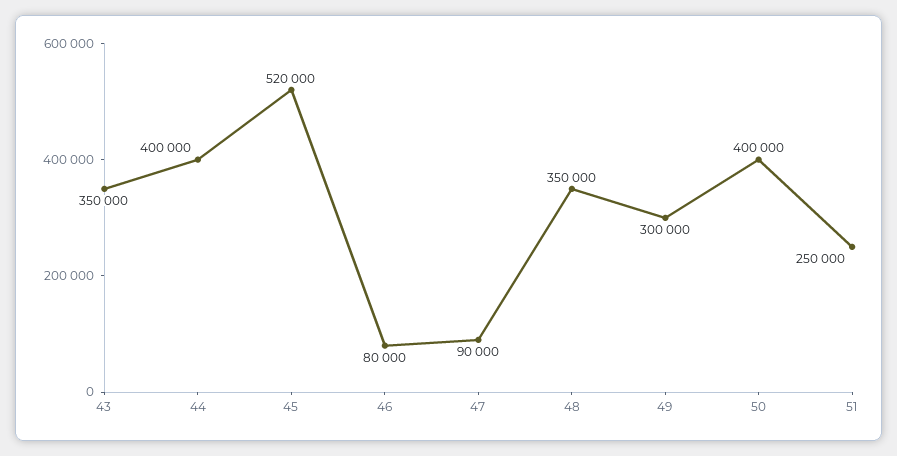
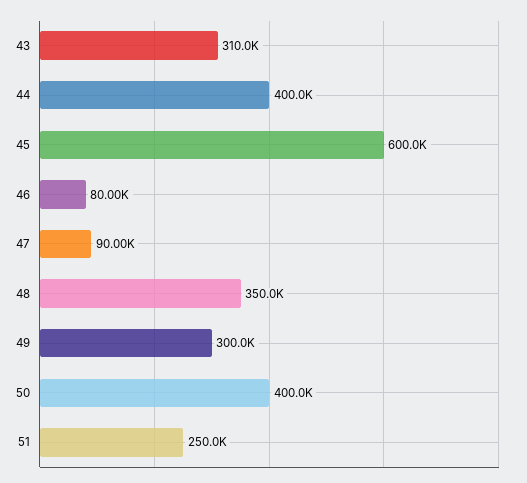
43: 350000 -> 310000
45: 520000 -> 600000

